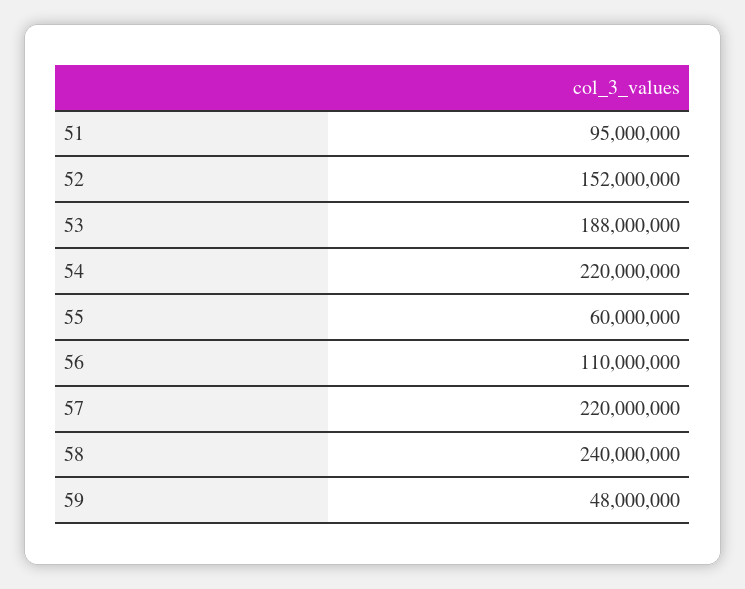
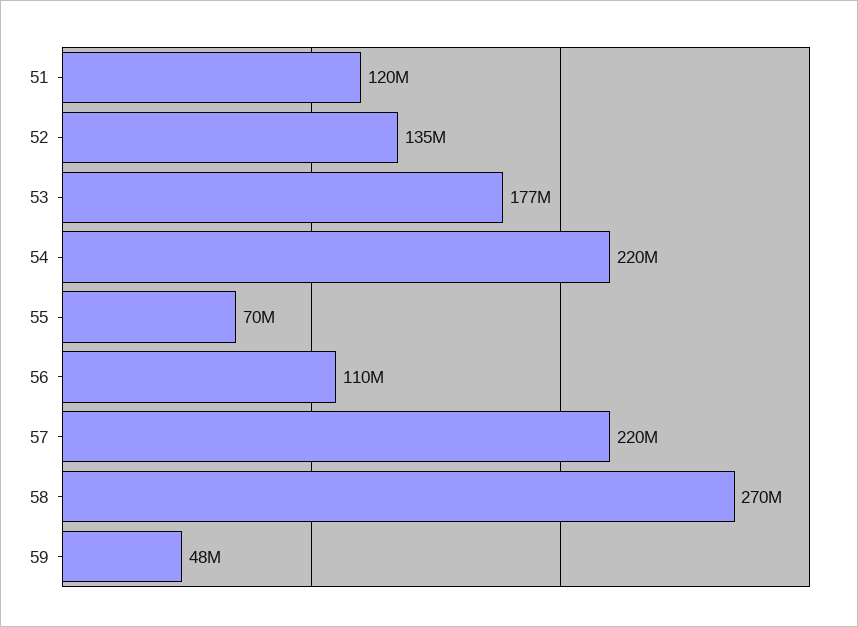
51: 95000000 -> 120000000
52: 152000000 -> 135000000
53: 188000000 -> 177000000
55: 60000000 -> 70000000
58: 240000000 -> 270000000

